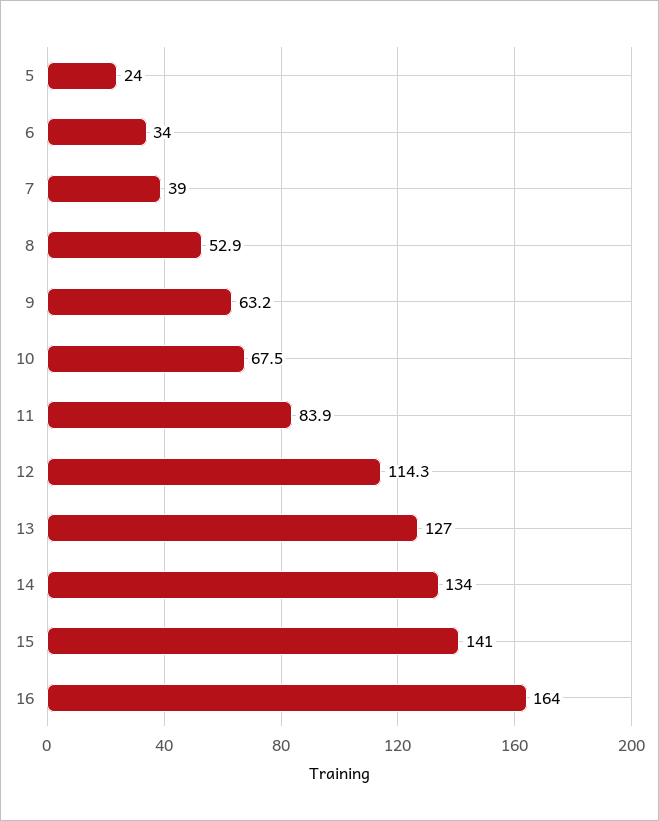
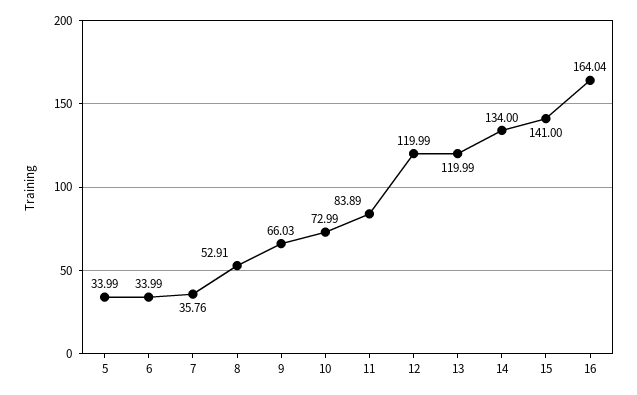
5: 24 -> 33.99
7: 39 -> 35.76
9: 63.2 -> 66.03
10: 67.5 -> 72.99
12: 114.3 -> 119.99
13: 127 -> 119.99

